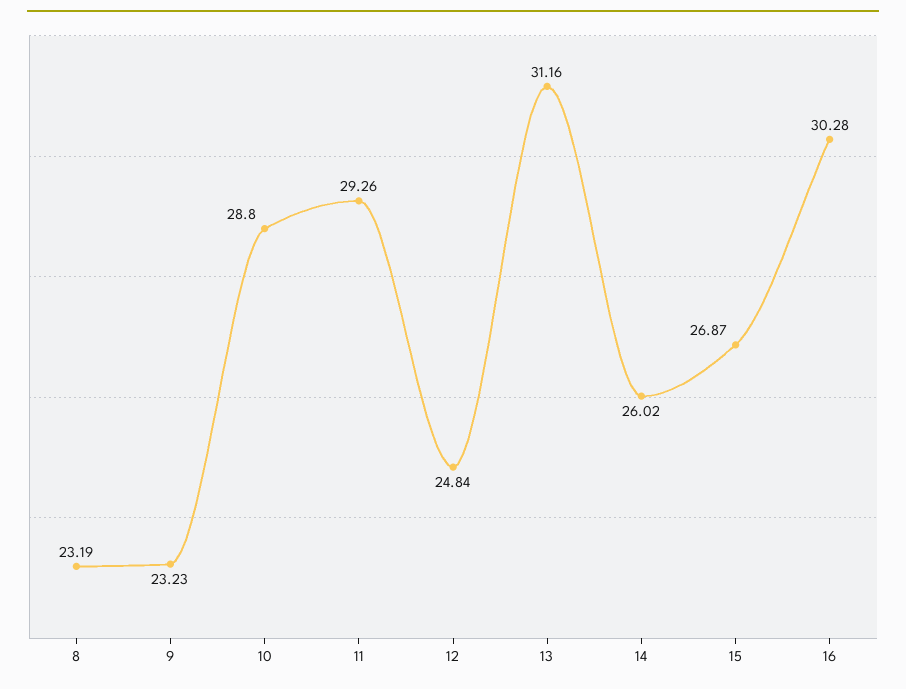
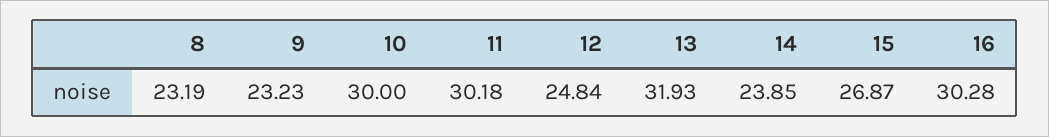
10: 28.8 -> 30
11: 29.26 -> 30.18
13: 31.16 -> 31.93
14: 26.02 -> 23.85

